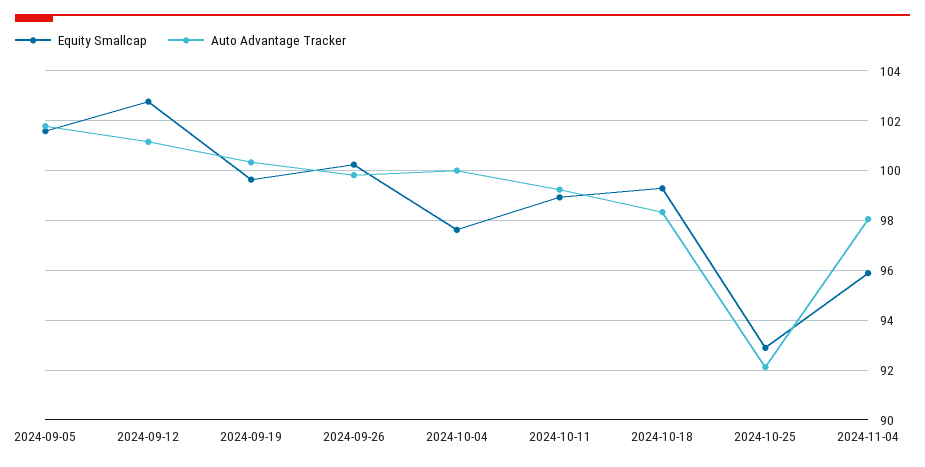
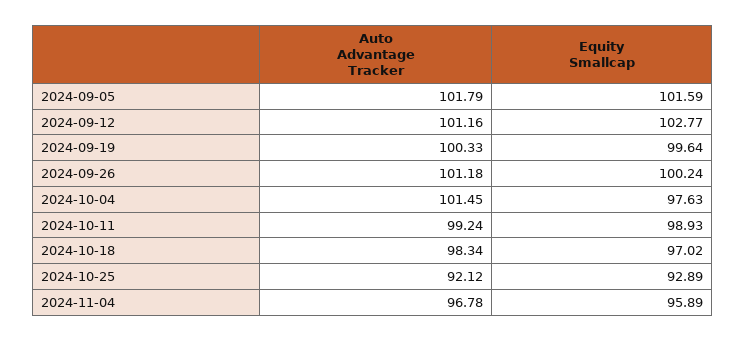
Auto Advantage Tracker, 2024-09-26: 99.75 -> 101.18
Auto Advantage Tracker, 2024-10-04: 100 -> 101.45
Equity Smallcap, 2024-10-18: 99.25 -> 97.02
Auto Advantage Tracker, 2024-11-04: 98 -> 96.78

